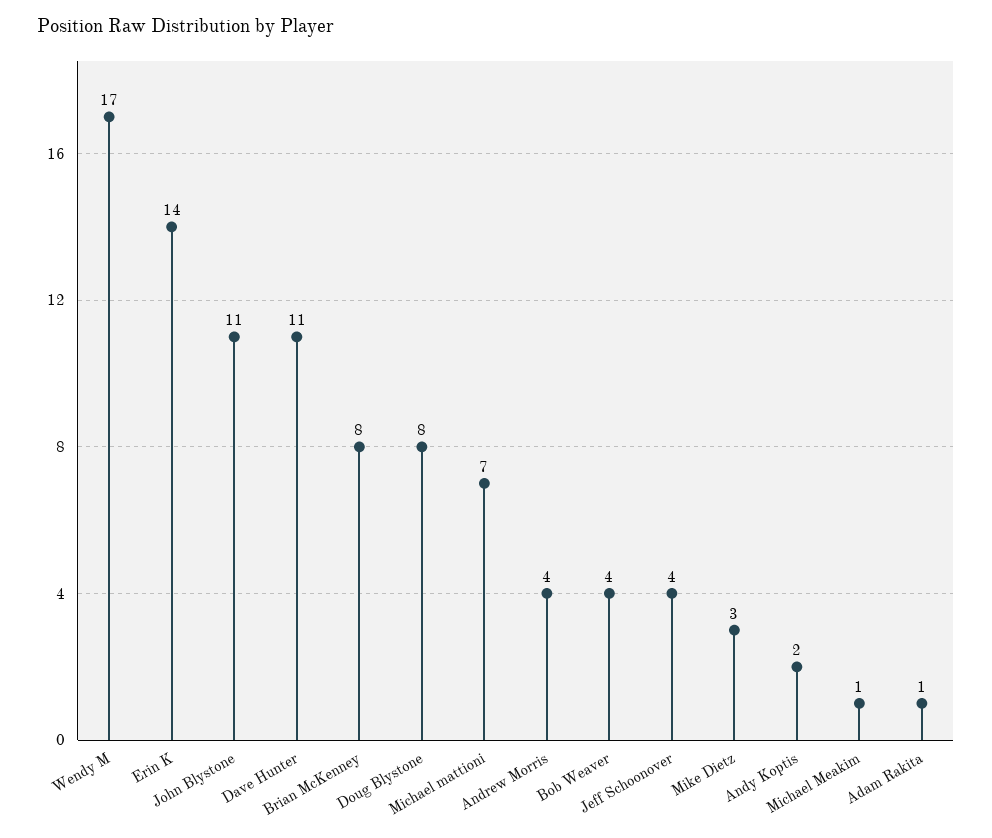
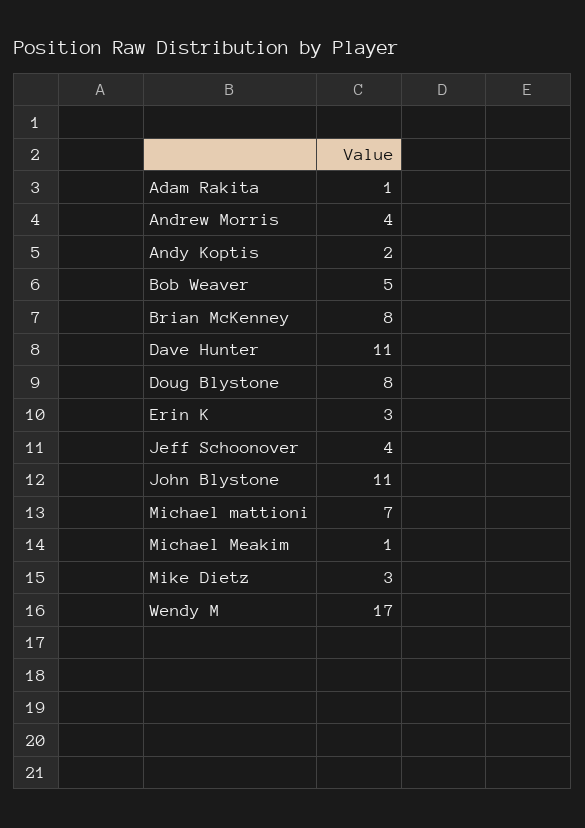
Erin K: 14 -> 3
Bob Weaver: 4 -> 5

